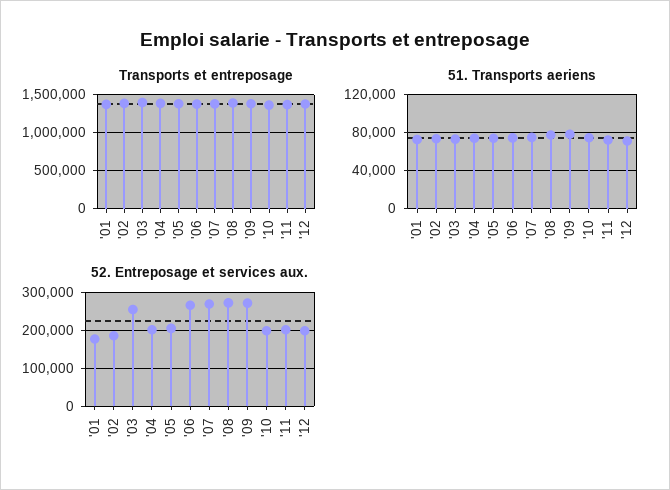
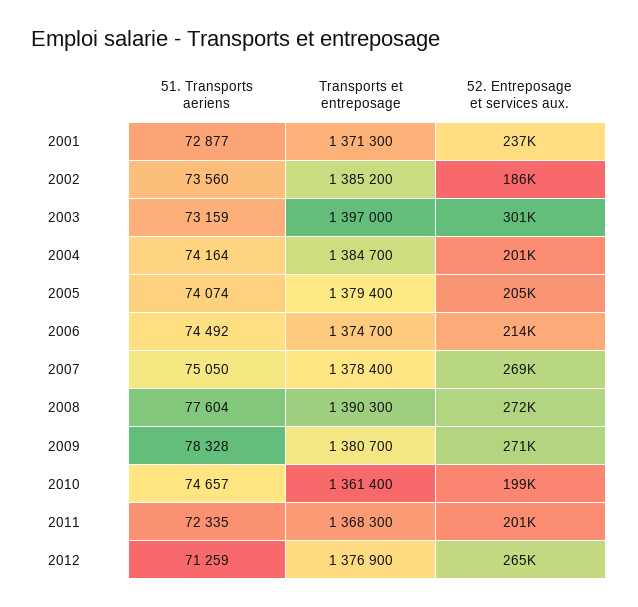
52. Entreposage et services aux., '01: 180000 -> 237000
52. Entreposage et services aux., '03: 260000 -> 301000
52. Entreposage et services aux., '06: 260000 -> 214000
52. Entreposage et services aux., '12: 200000 -> 265000

